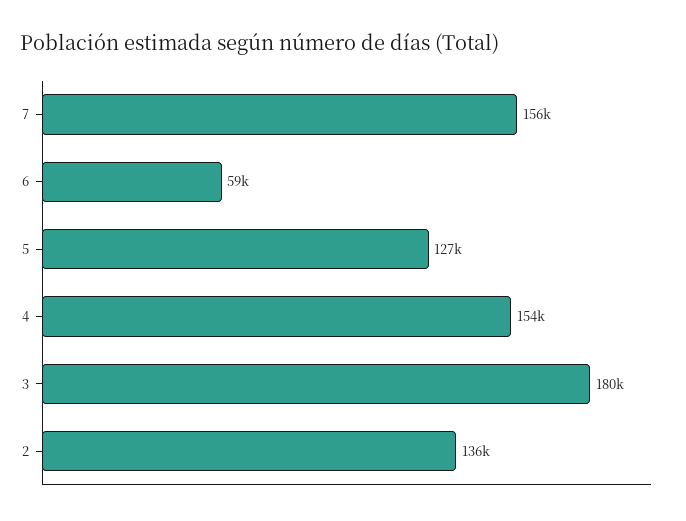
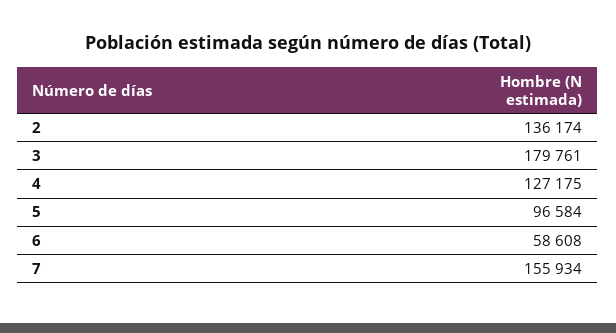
5: 127000 -> 96584
4: 154000 -> 127175

